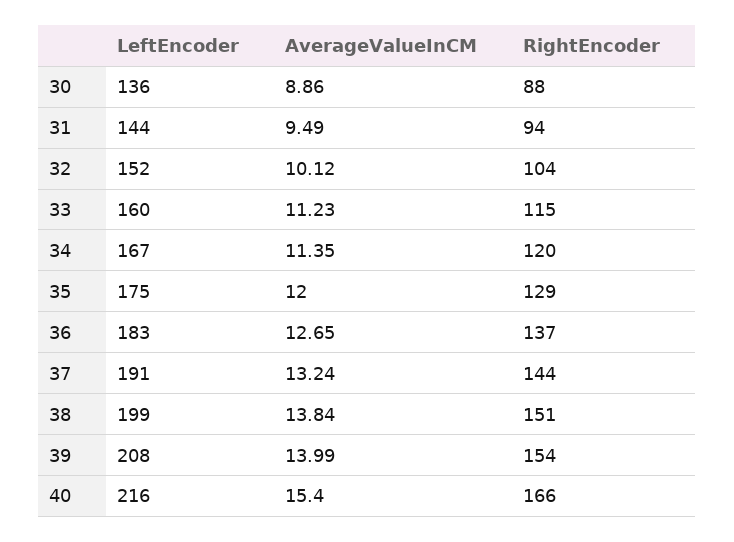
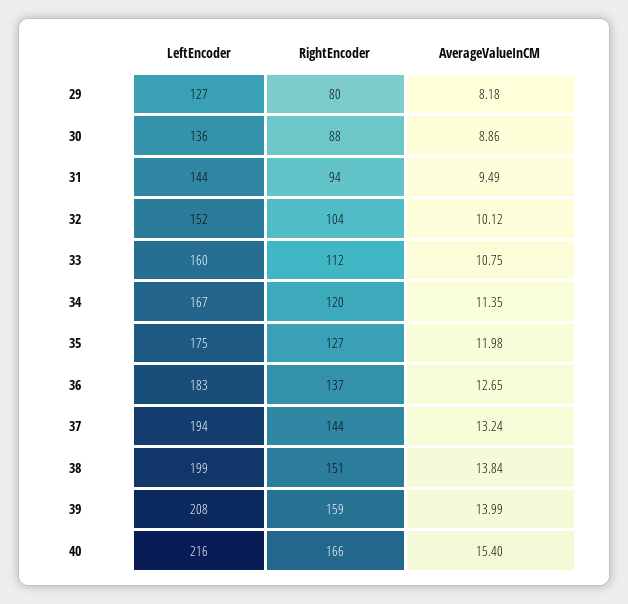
AverageValueInCM, 33: 11.23 -> 10.75
RightEncoder, 33: 115 -> 112
AverageValueInCM, 35: 12 -> 11.98
RightEncoder, 35: 129 -> 127
LeftEncoder, 37: 191 -> 194
RightEncoder, 39: 154 -> 159
LeftEncoder, 29: none -> 127
RightEncoder, 29: none -> 80
AverageValueInCM, 29: none -> 8.18

